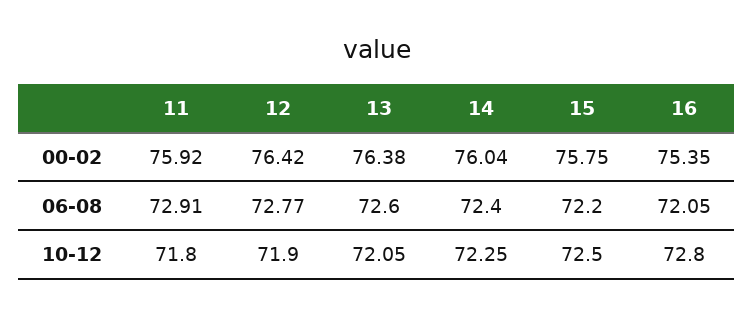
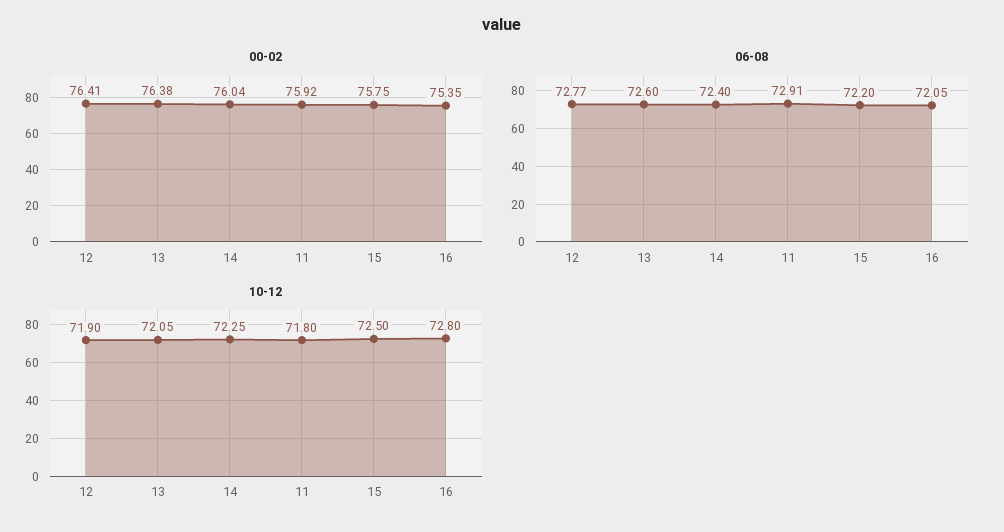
00-02, 12: 76.42 -> 76.41

